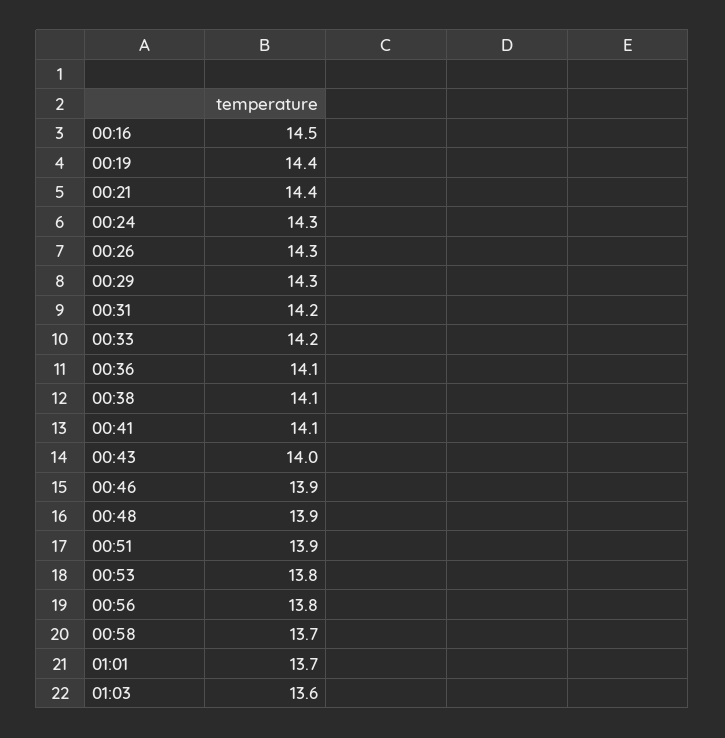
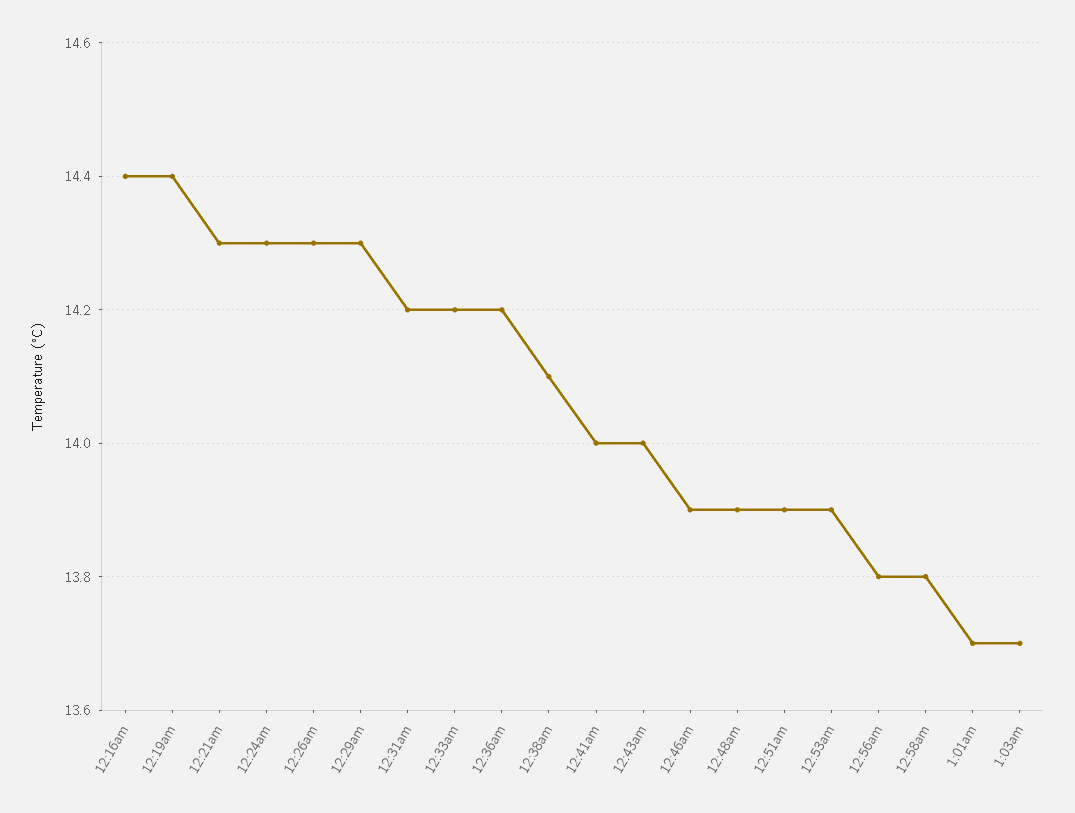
00:16: 14.5 -> 14.4
00:21: 14.4 -> 14.3
00:36: 14.1 -> 14.2
00:41: 14.1 -> 14
00:53: 13.8 -> 13.9
00:58: 13.7 -> 13.8
01:03: 13.6 -> 13.7

